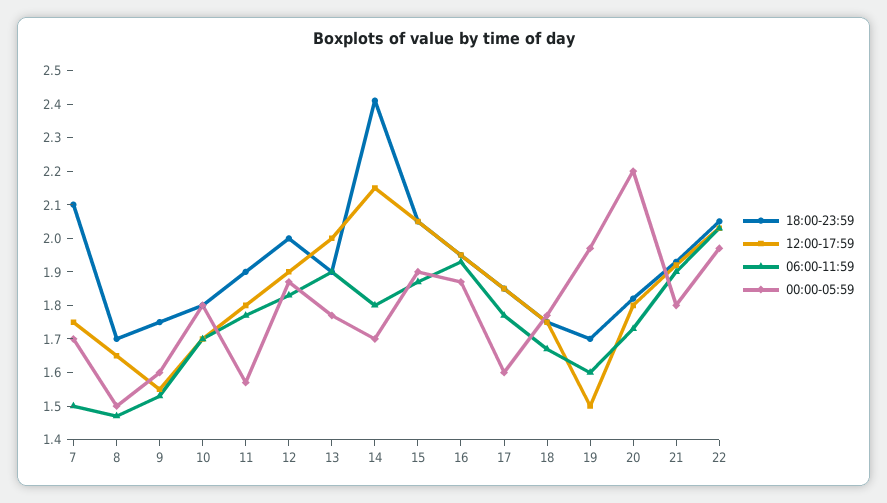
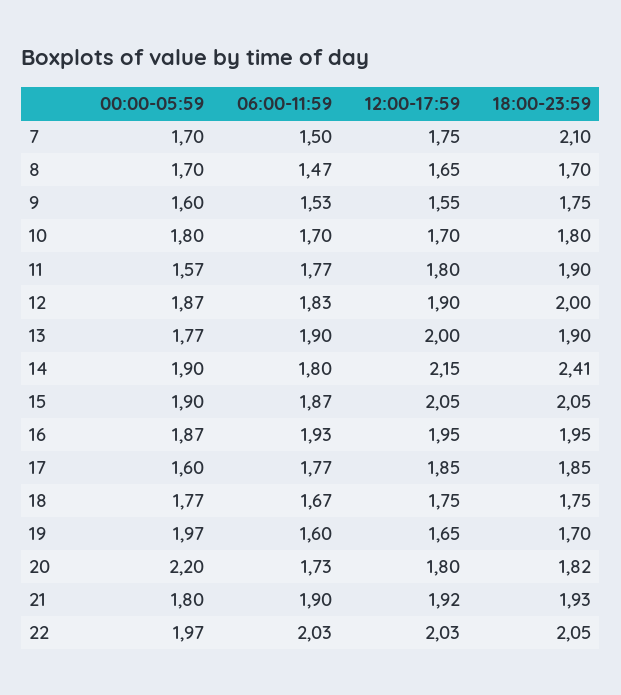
00:00-05:59, 8: 1.5 -> 1.7
00:00-05:59, 14: 1.7 -> 1.9
12:00-17:59, 19: 1.5 -> 1.65

